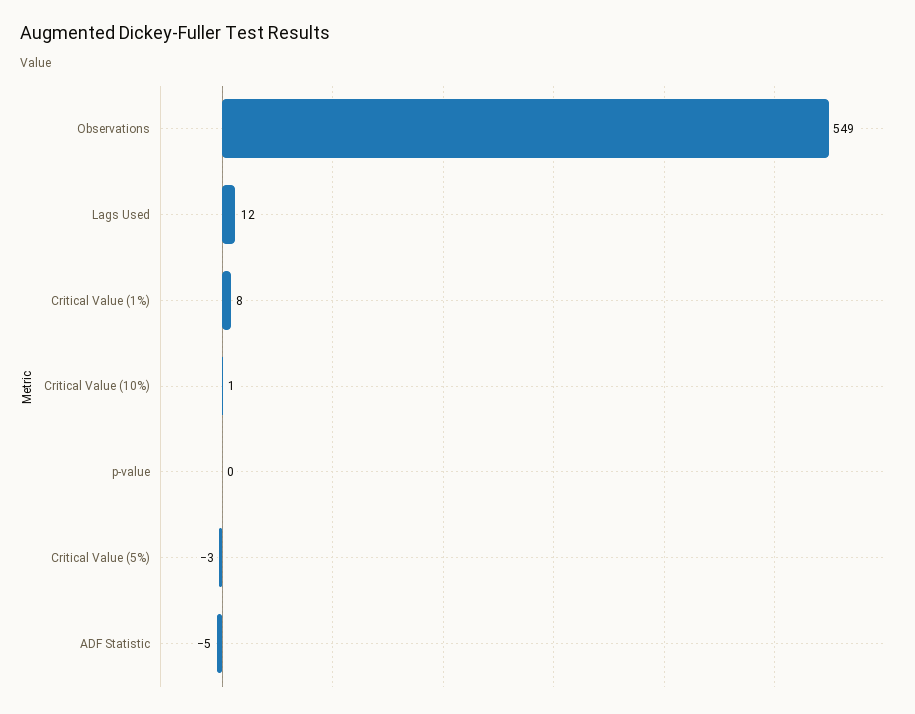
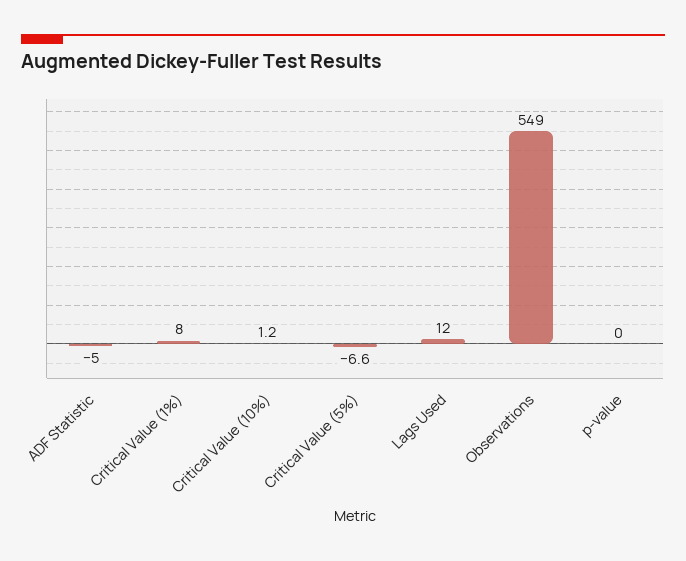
Critical Value (5%): -3 -> -6.6

